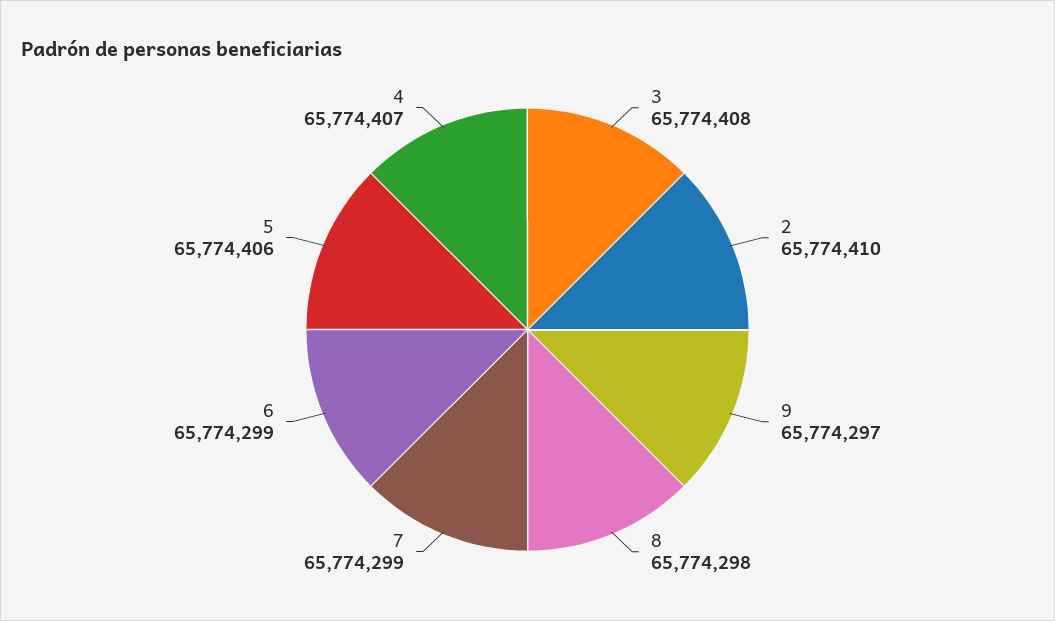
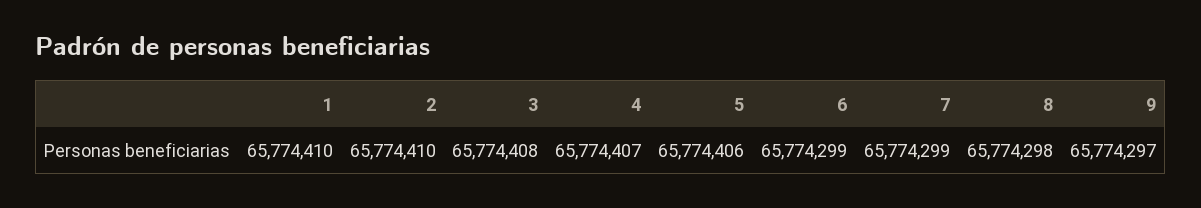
1: none -> 65774410

